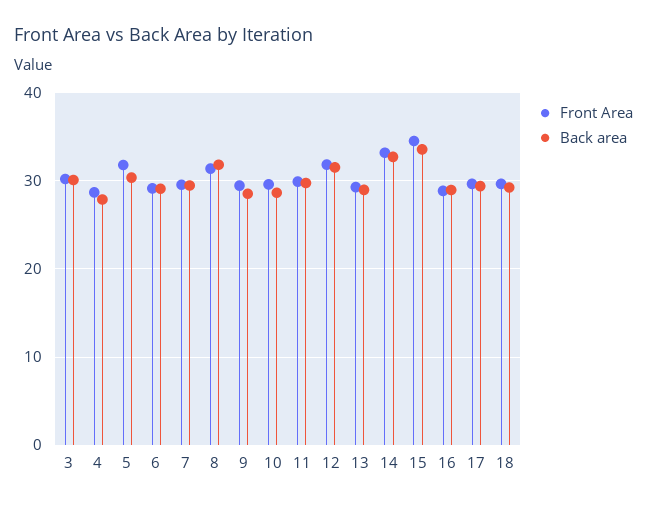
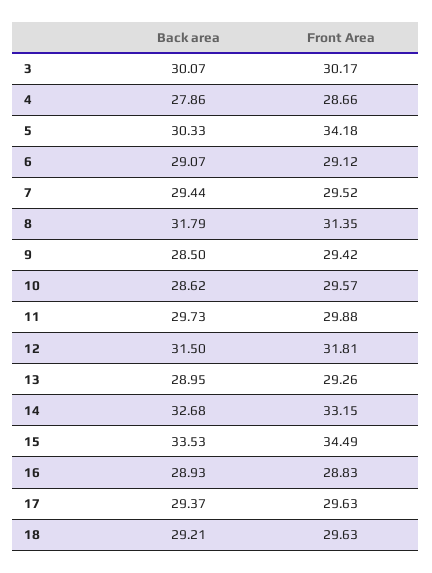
Front Area, 5: 32 -> 34.18

